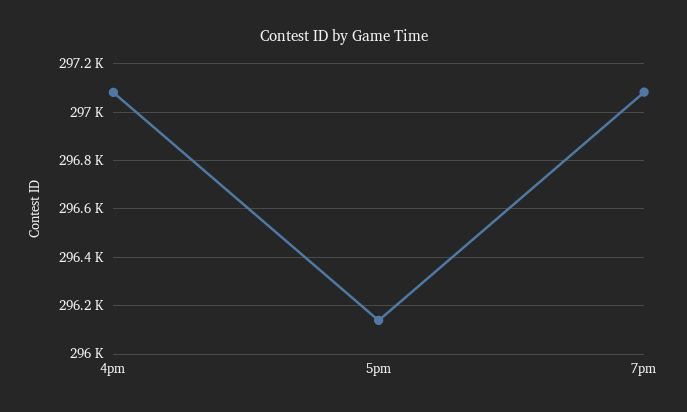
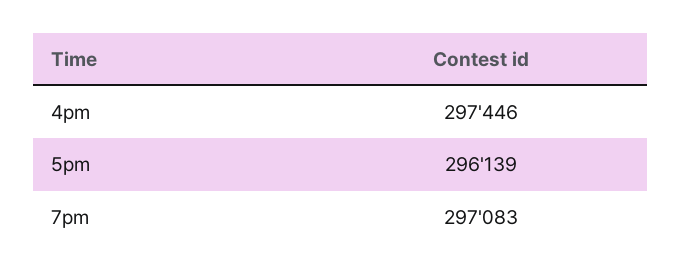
4pm: 297075 -> 297446

